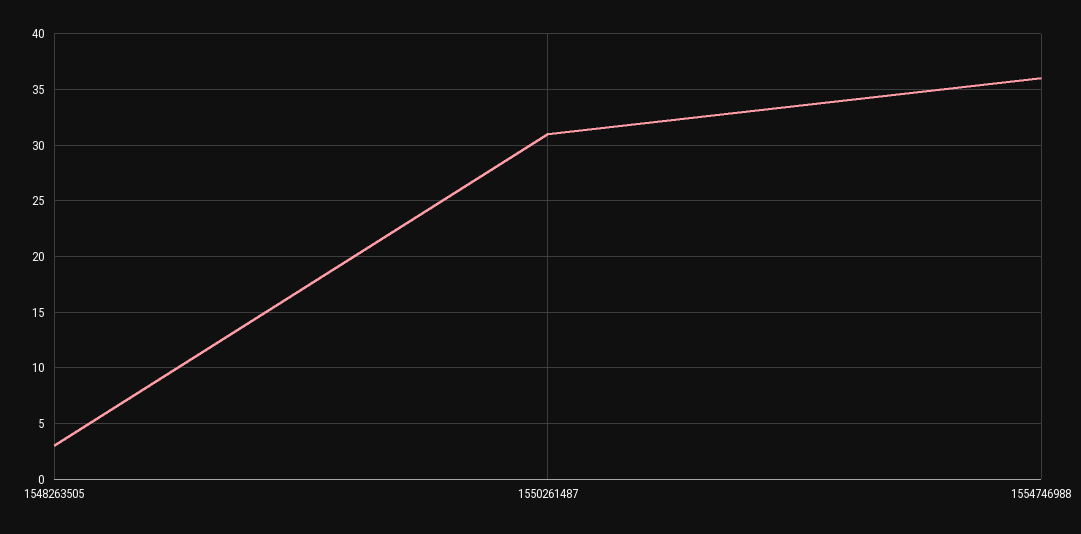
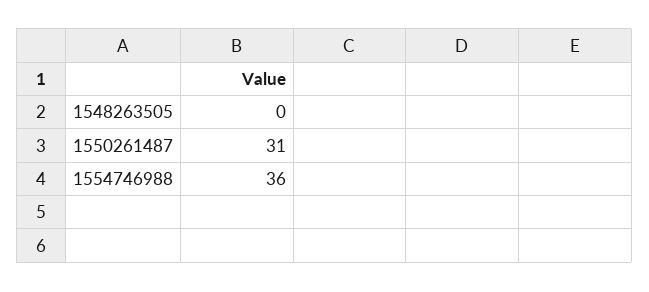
1548263505: 3 -> 0

